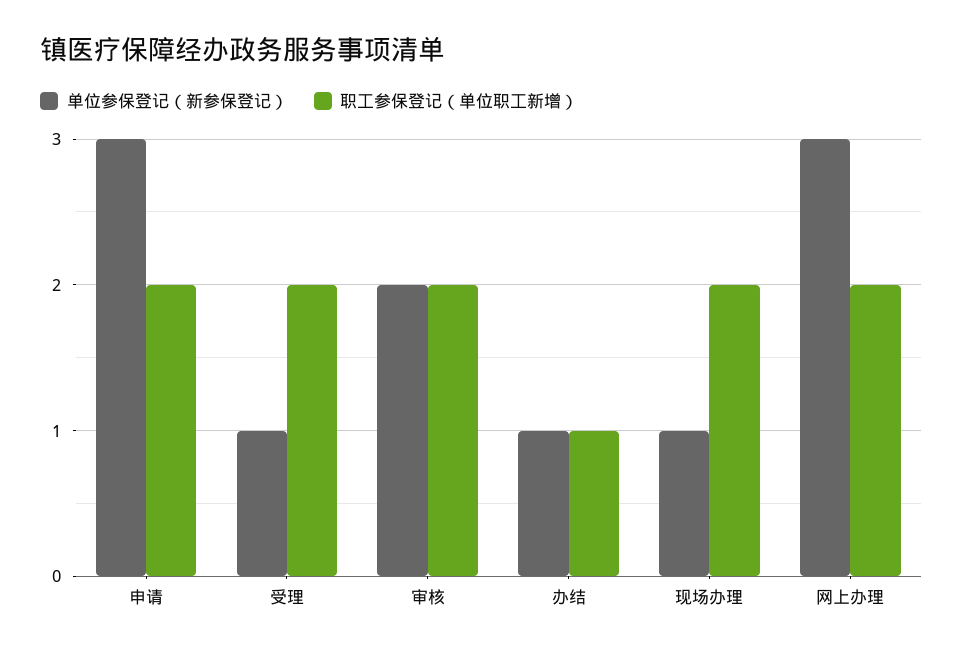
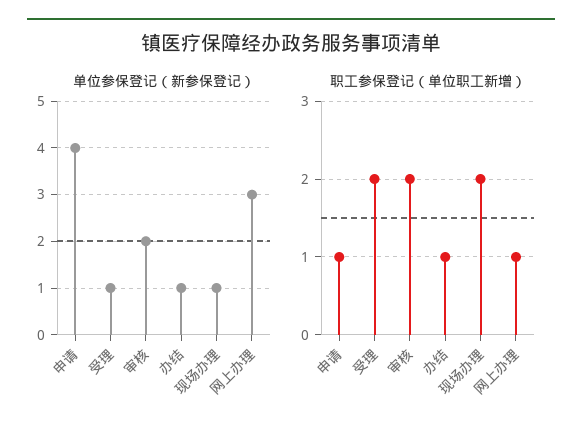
单位参保登记（新参保登记）, 申请: 3 -> 4
职工参保登记（单位职工新增）, 申请: 2 -> 1
职工参保登记（单位职工新增）, 网上办理: 2 -> 1

